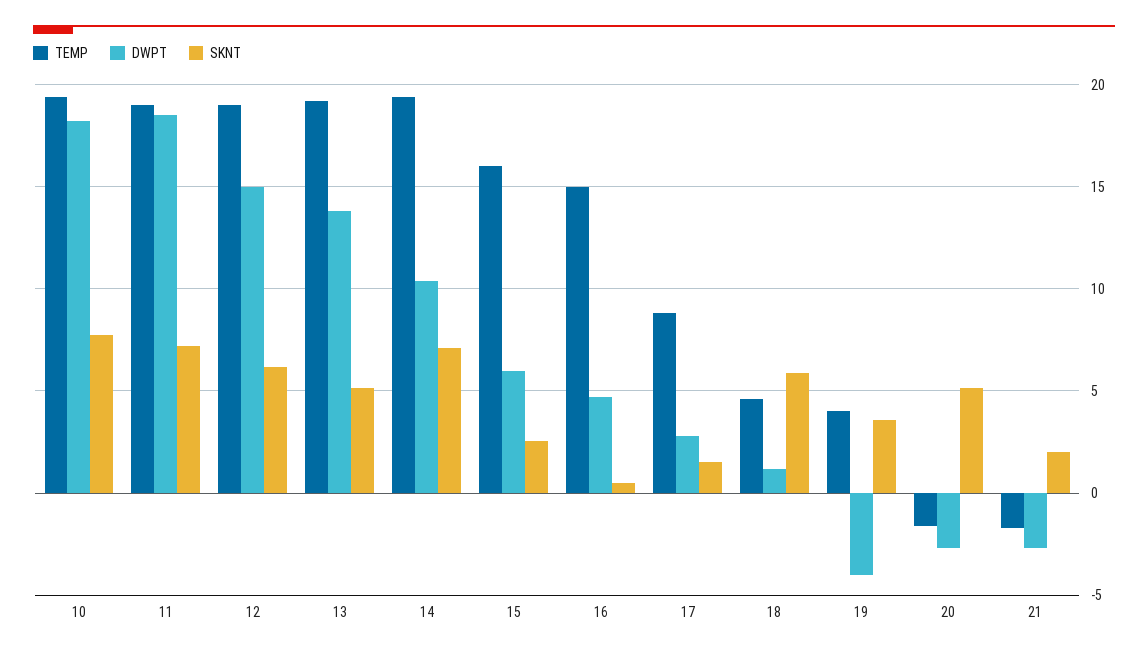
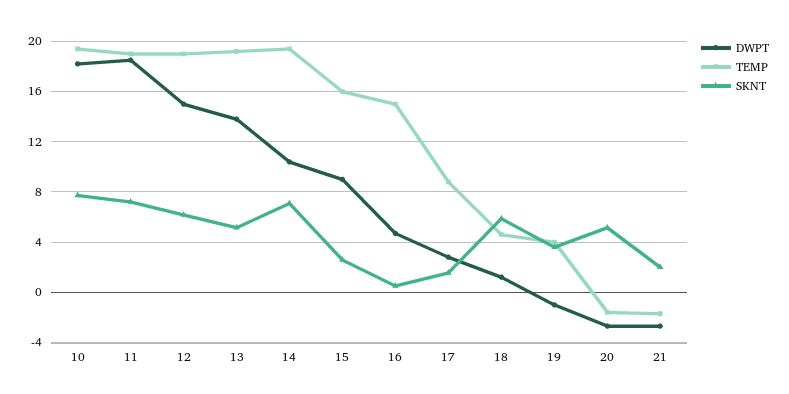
DWPT, 15: 6 -> 9
DWPT, 19: -4 -> -1

